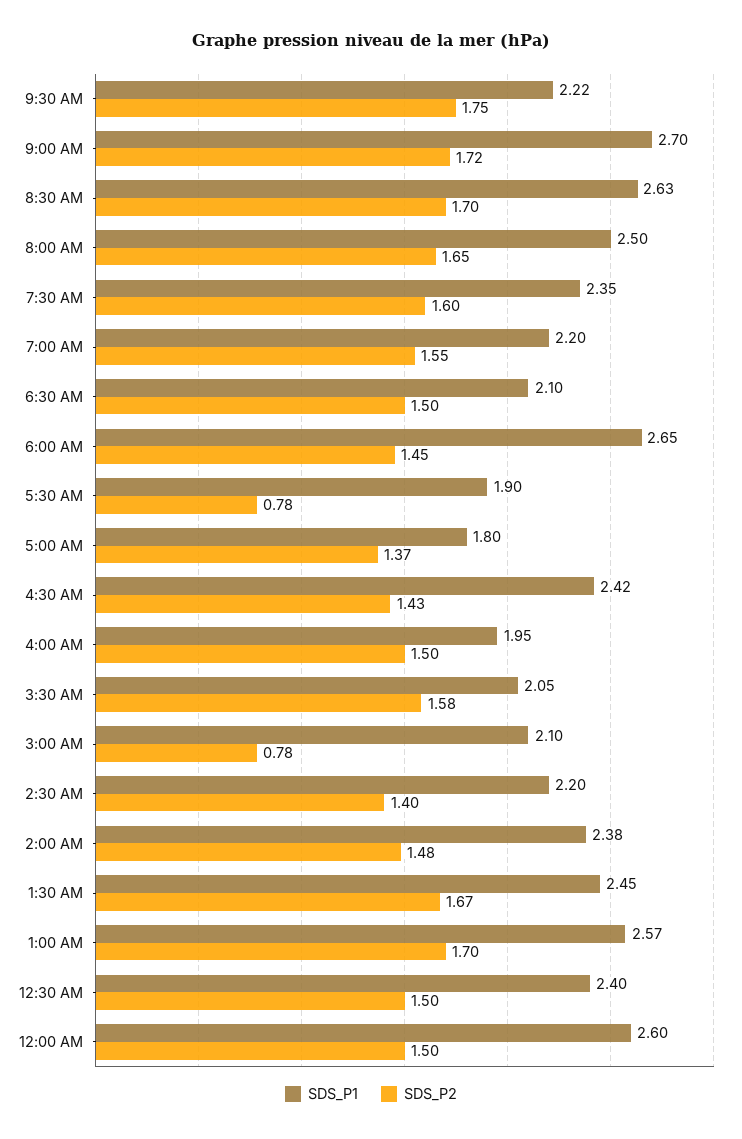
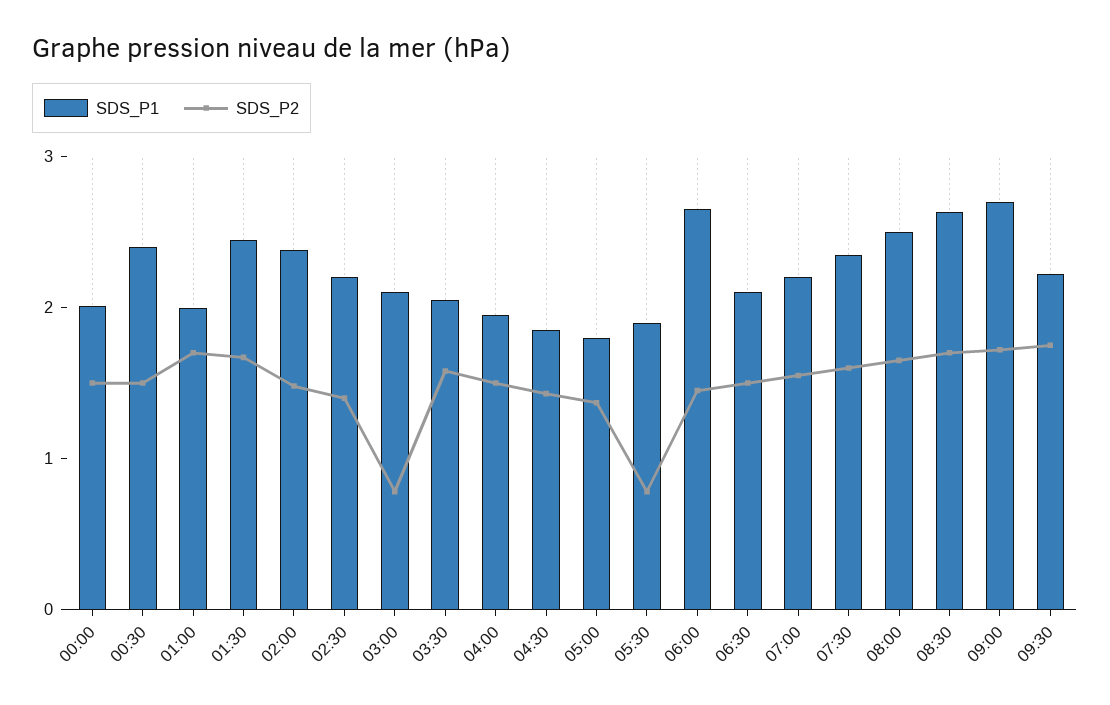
SDS_P1, 4:30 AM: 2.42 -> 1.8
SDS_P1, 1:00 AM: 2.57 -> 2
SDS_P1, 12:00 AM: 2.6 -> 2

